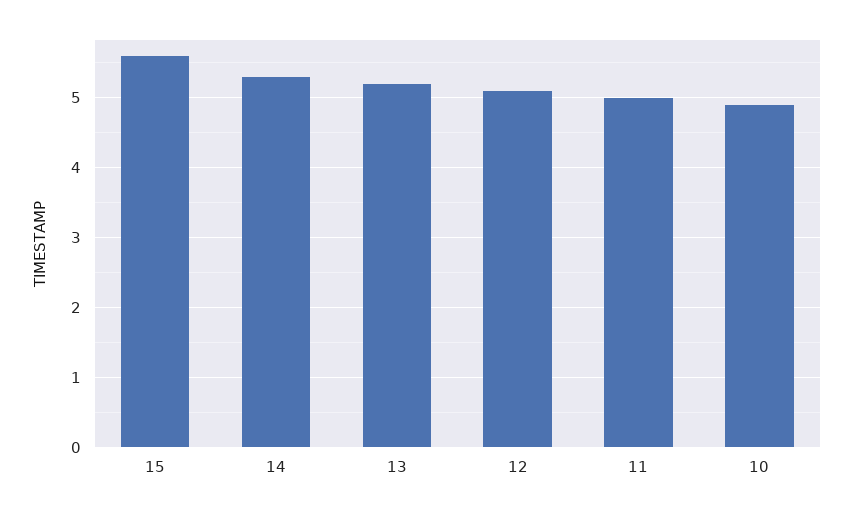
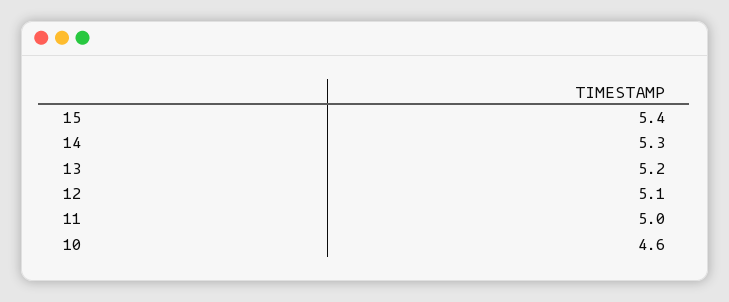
15: 5.6 -> 5.4
10: 4.9 -> 4.6

